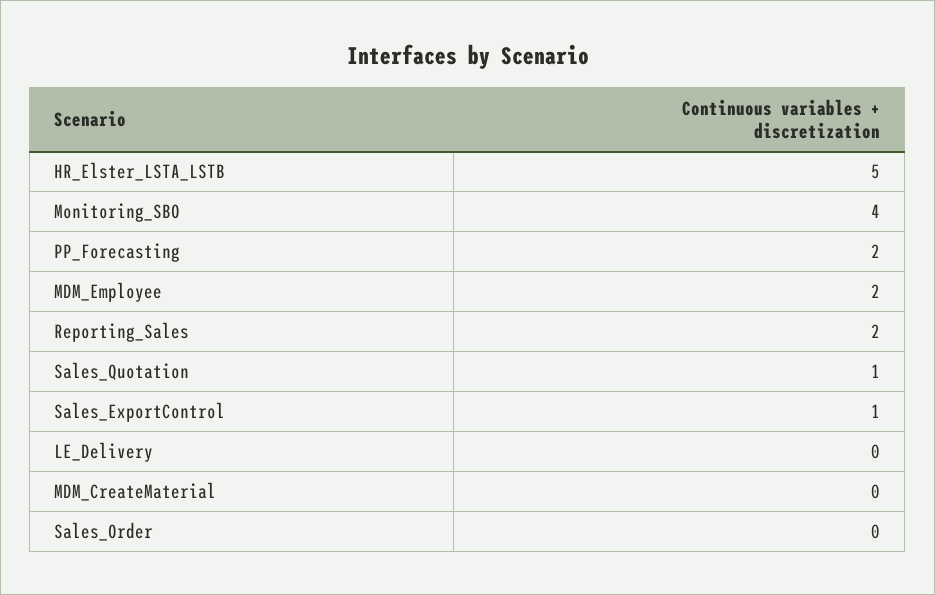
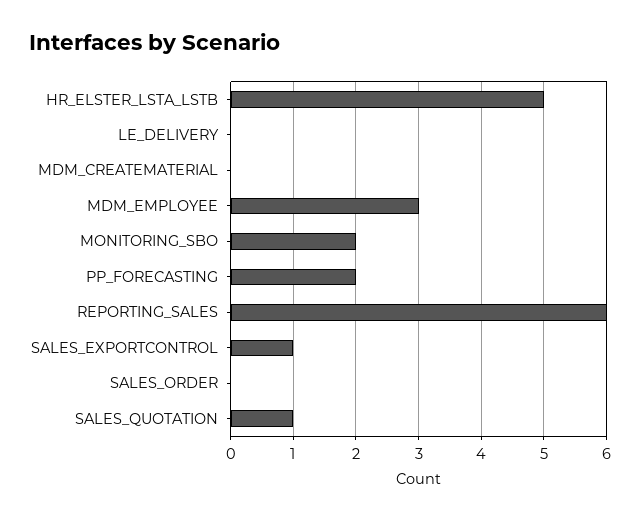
Monitoring_SBO: 4 -> 2
MDM_Employee: 2 -> 3
Reporting_Sales: 2 -> 6

